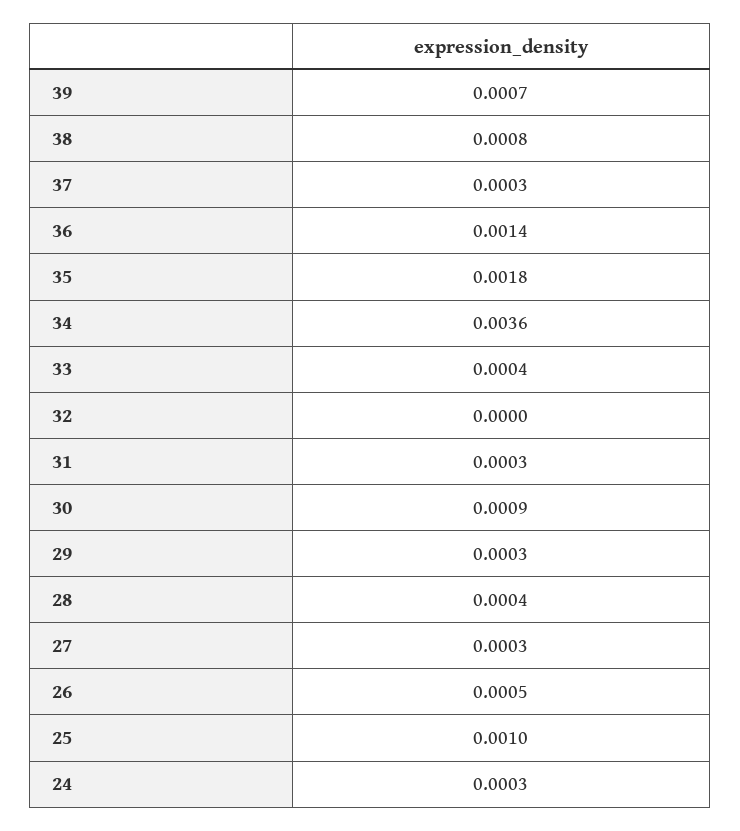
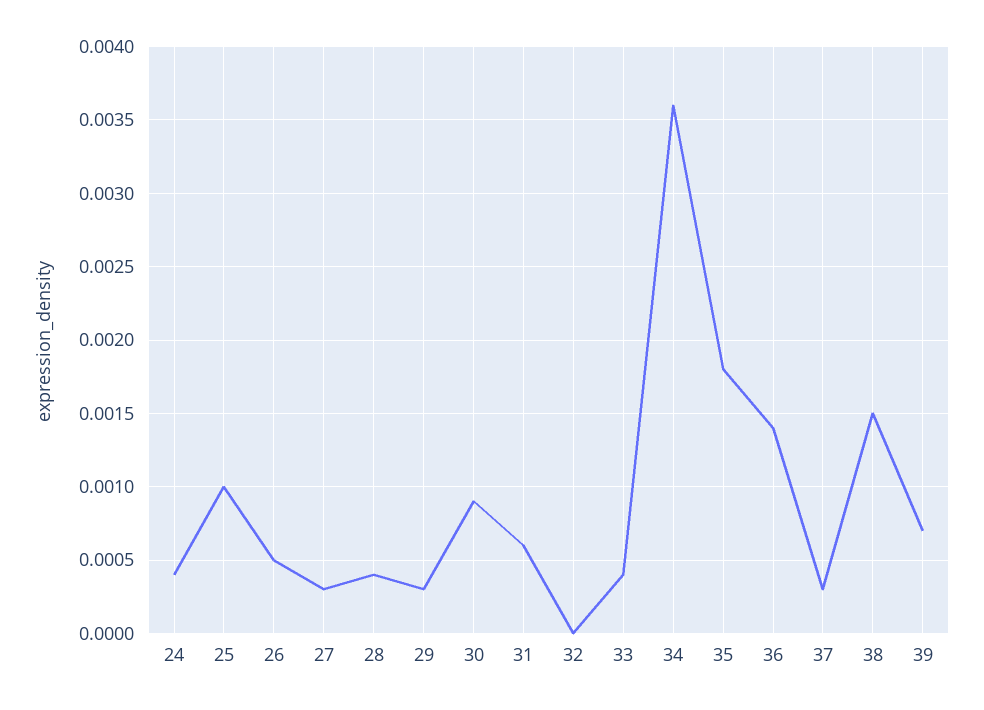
38: 0.0008 -> 0.0015
31: 0.0003 -> 0.0006
24: 0.0003 -> 0.0004

